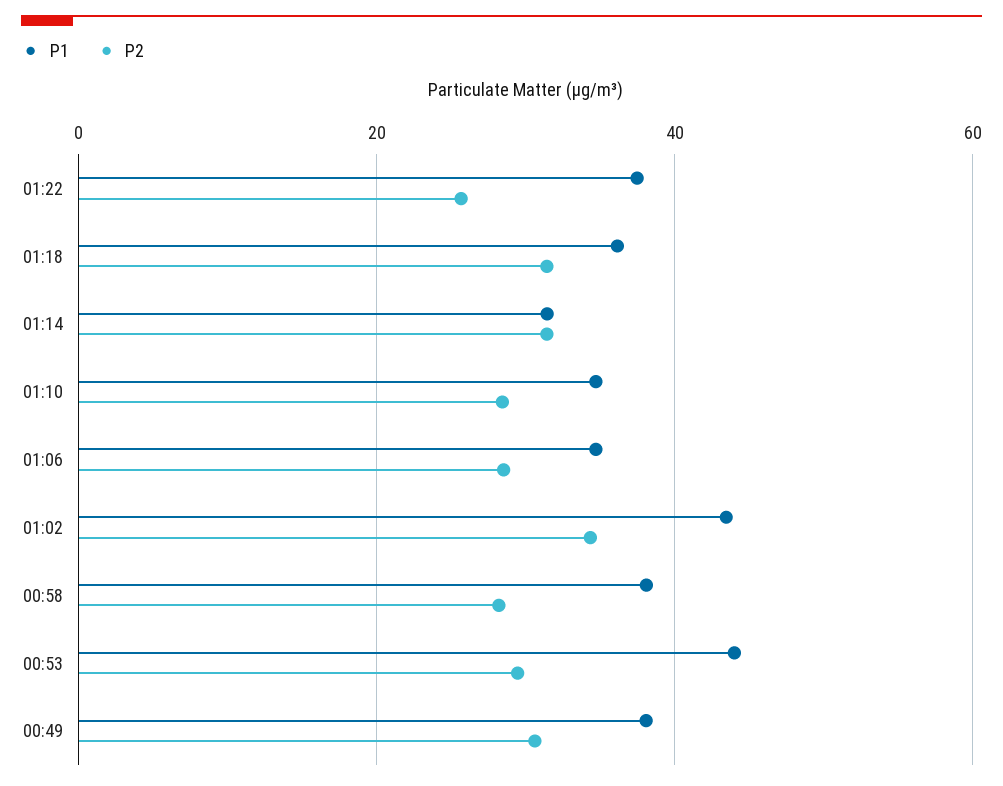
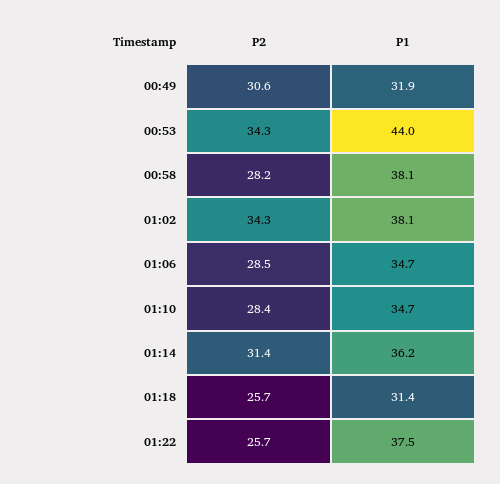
P1, 01:18: 36 -> 31.4
P2, 01:18: 32 -> 25.7
P1, 01:14: 32 -> 36.2
P1, 01:02: 44 -> 38.1
P2, 00:53: 30 -> 34.3
P1, 00:49: 38 -> 31.9

